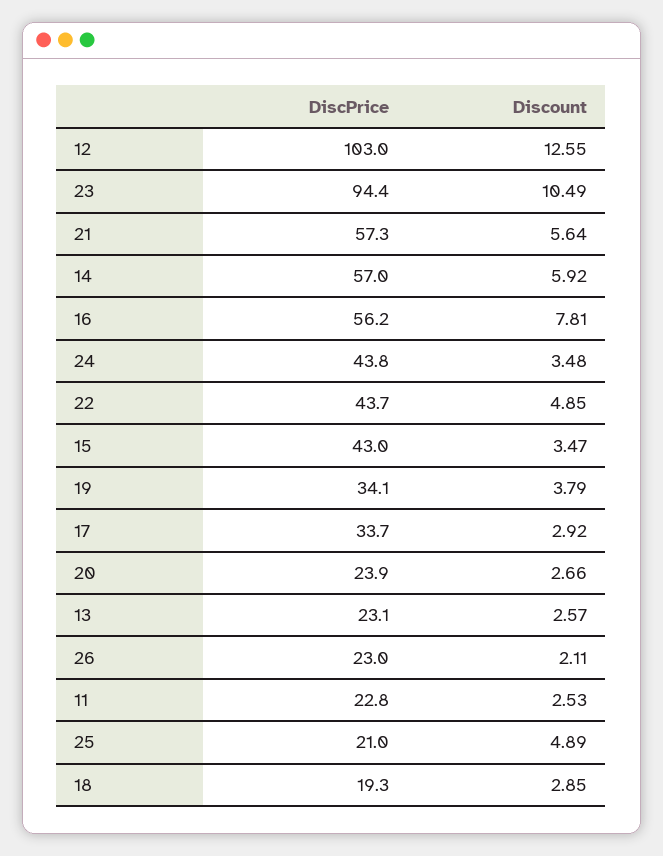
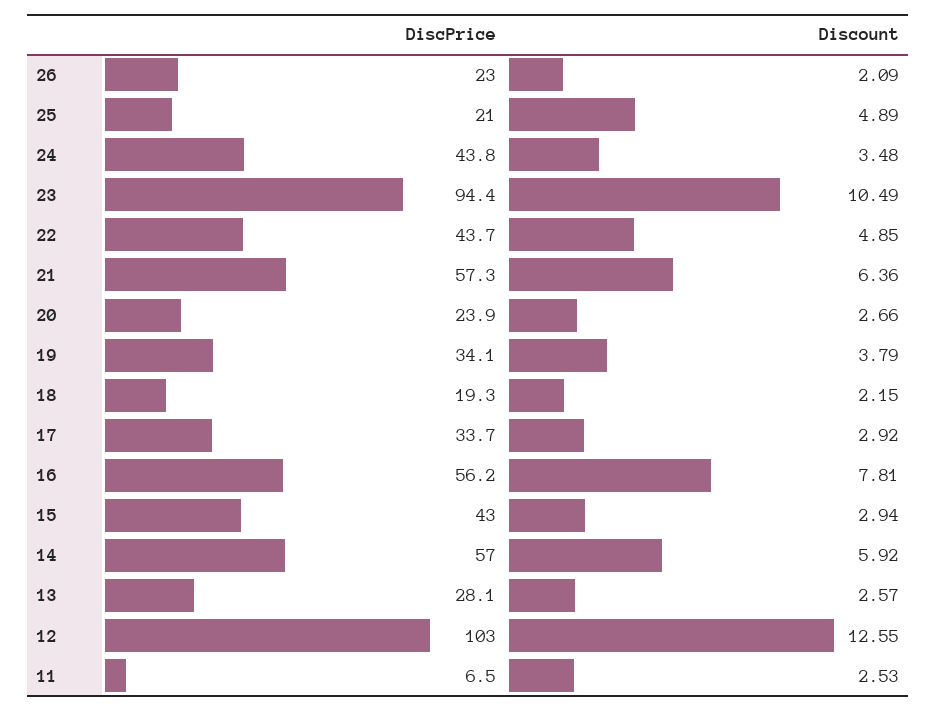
Discount, 21: 5.64 -> 6.36
Discount, 15: 3.47 -> 2.94
DiscPrice, 13: 23.1 -> 28.1
Discount, 26: 2.11 -> 2.09
DiscPrice, 11: 22.8 -> 6.5
Discount, 18: 2.85 -> 2.15

